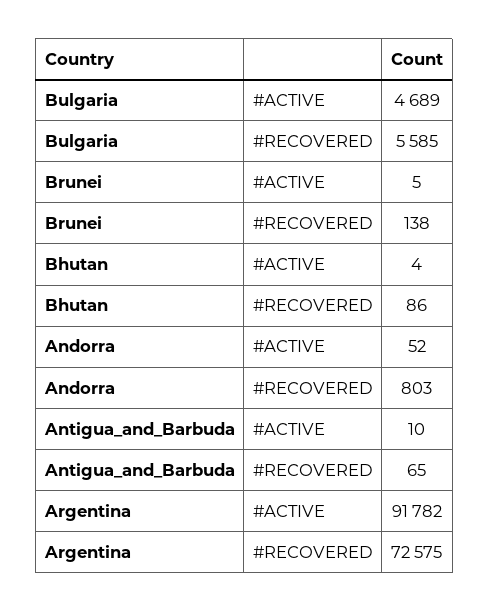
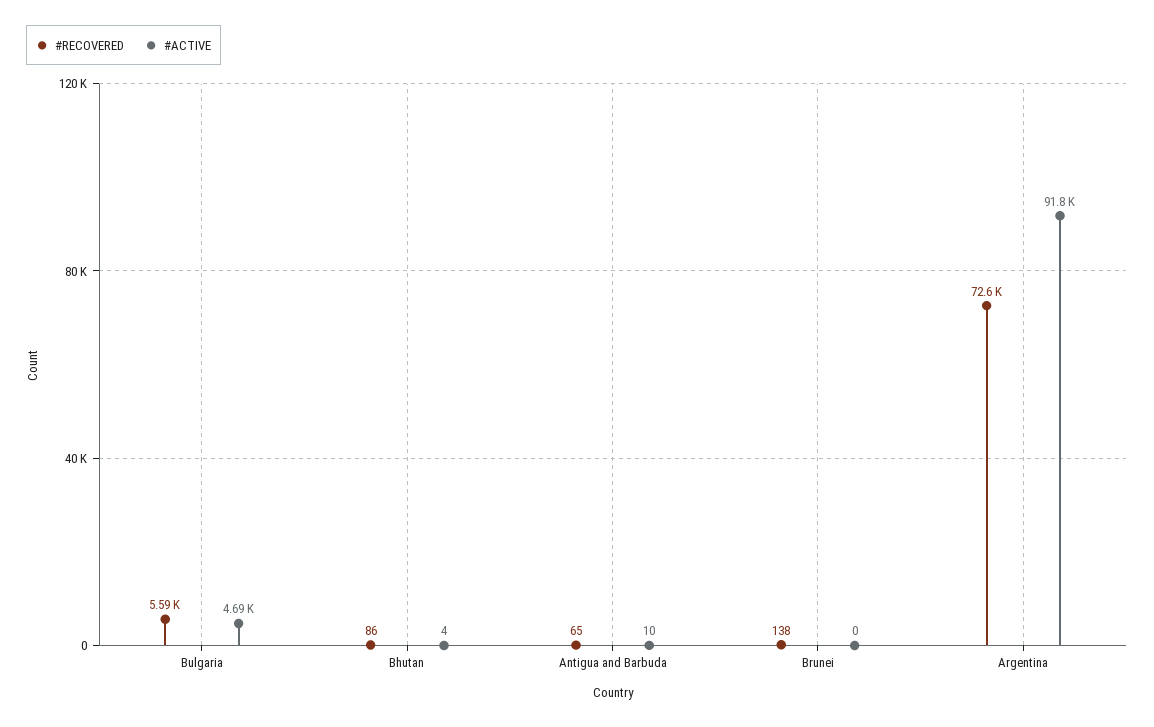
#ACTIVE, Brunei: 5 -> 0
#ACTIVE, Andorra: 52 -> none
#RECOVERED, Andorra: 803 -> none

